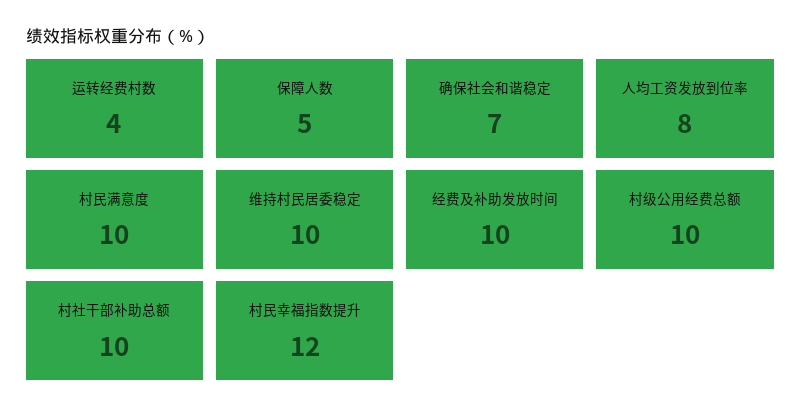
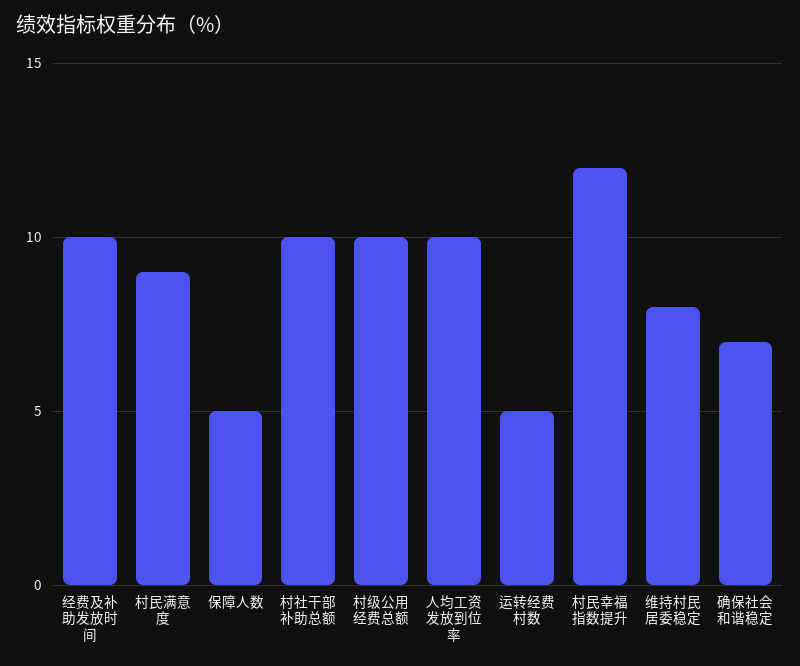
运转经费村数: 4 -> 5
人均工资发放到位率: 8 -> 10
村民满意度: 10 -> 9
维持村民居委稳定: 10 -> 8

